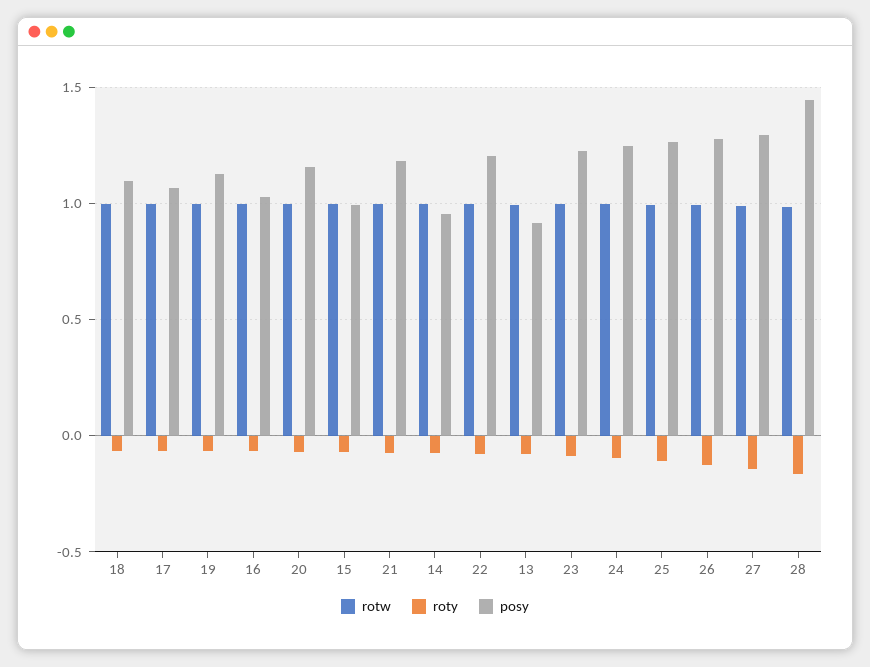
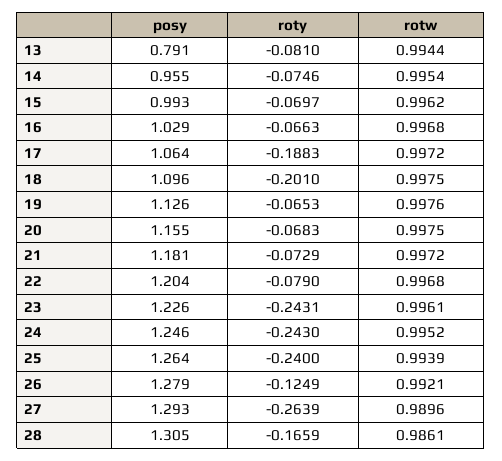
roty, 18: -0.05 -> -0.201
roty, 17: -0.05 -> -0.1883
posy, 13: 0.9 -> 0.791
roty, 23: -0.1 -> -0.2431
roty, 24: -0.1 -> -0.243
roty, 25: -0.1 -> -0.24
roty, 27: -0.15 -> -0.2639
posy, 28: 1.45 -> 1.305

